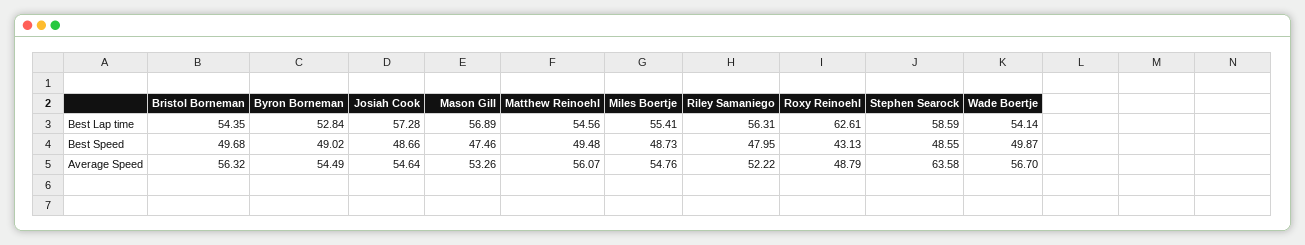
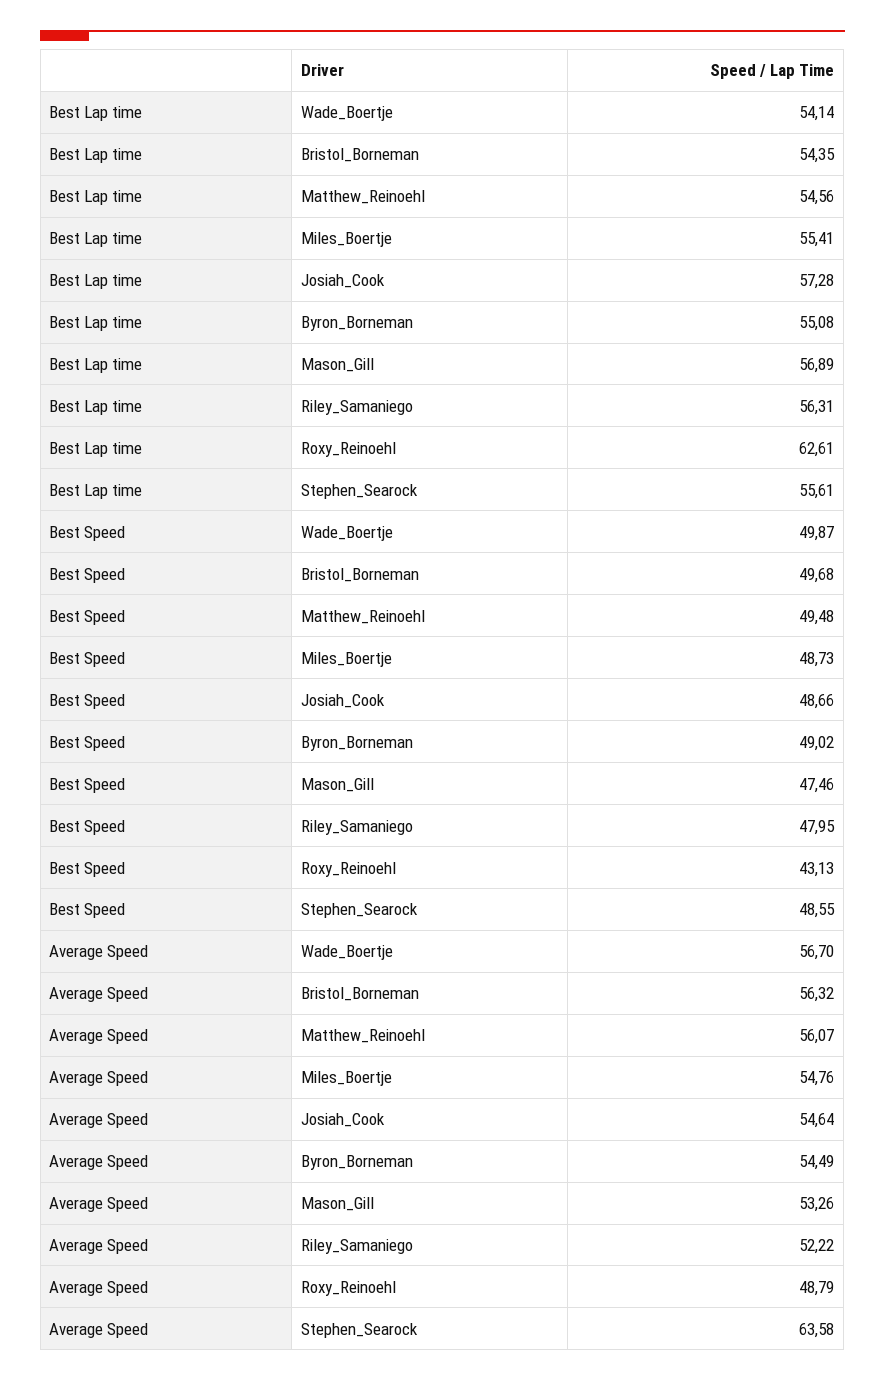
Byron Borneman, Best Lap time: 52.84 -> 55.08
Stephen Searock, Best Lap time: 58.59 -> 55.61

